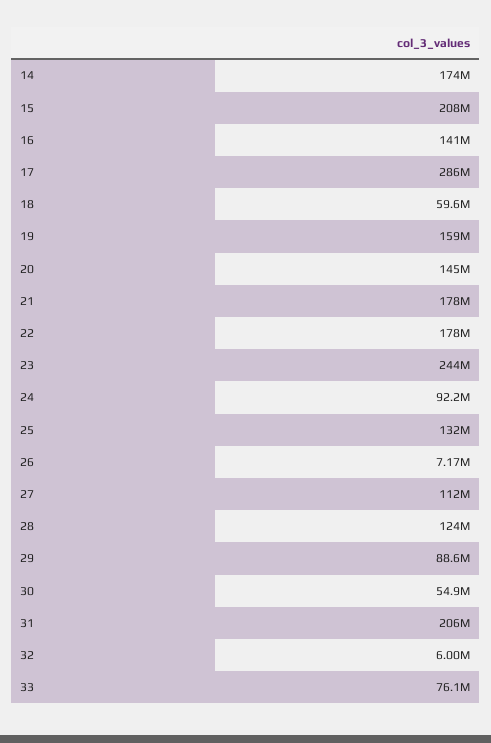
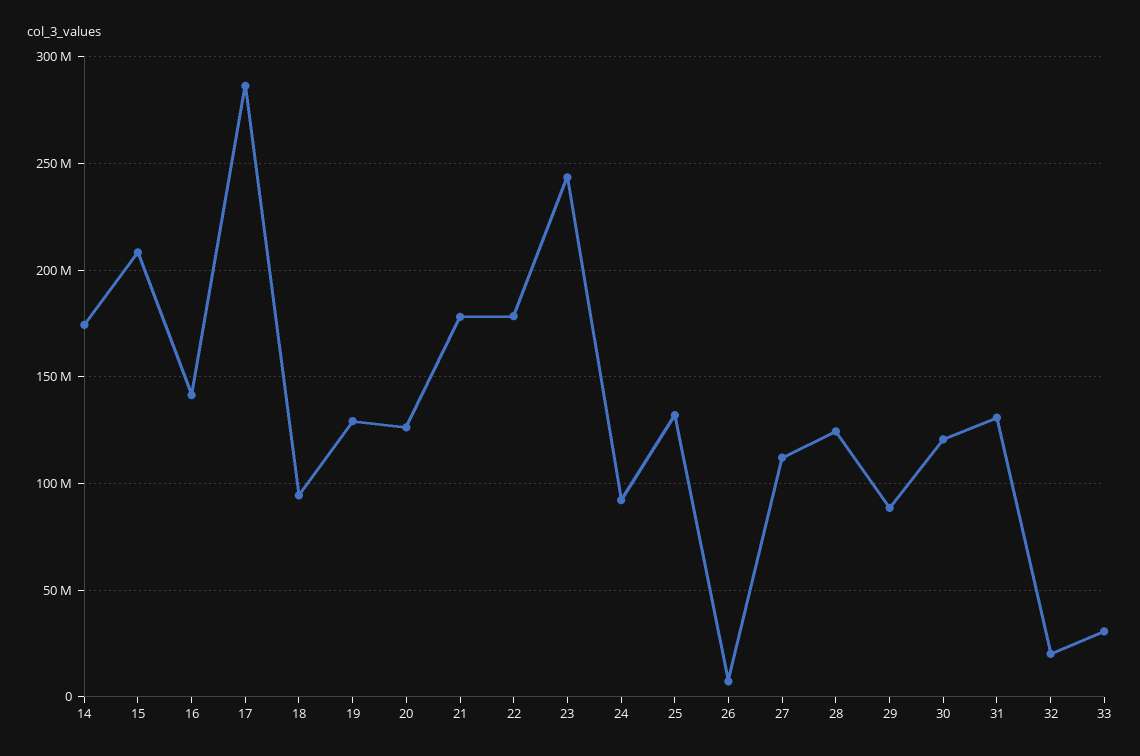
18: 59600000 -> 95000000
19: 159000000 -> 130000000
20: 145000000 -> 125000000
30: 54900000 -> 120000000
31: 206000000 -> 130000000
32: 6000000 -> 20000000
33: 76100000 -> 30000000

